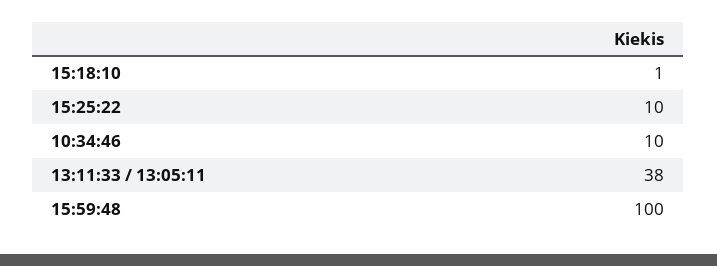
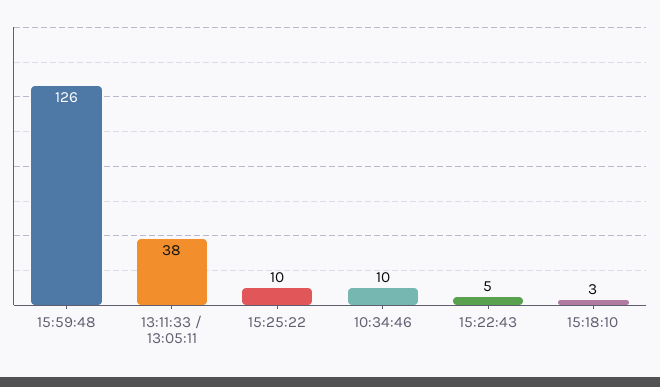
15:18:10: 1 -> 3
15:59:48: 100 -> 126
15:22:43: none -> 5

